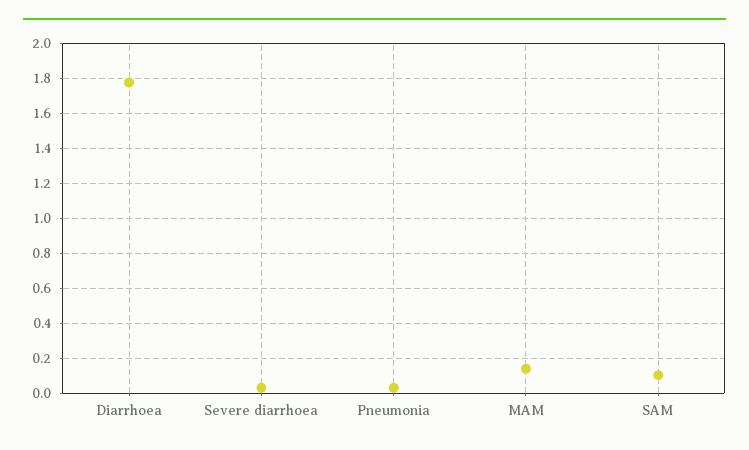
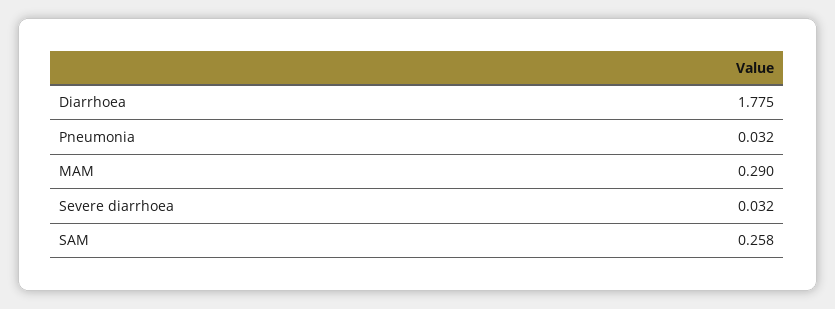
MAM: 0.15 -> 0.29
SAM: 0.1 -> 0.258

